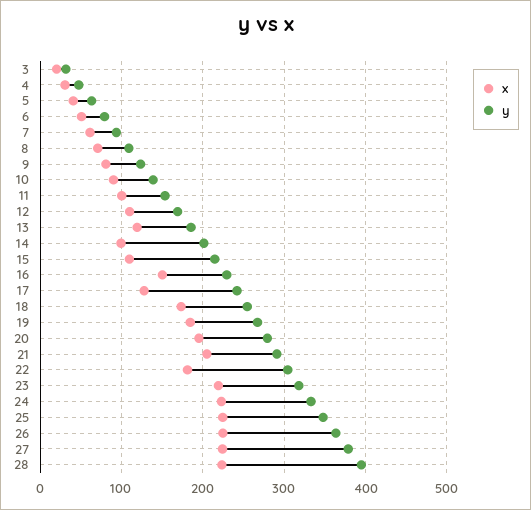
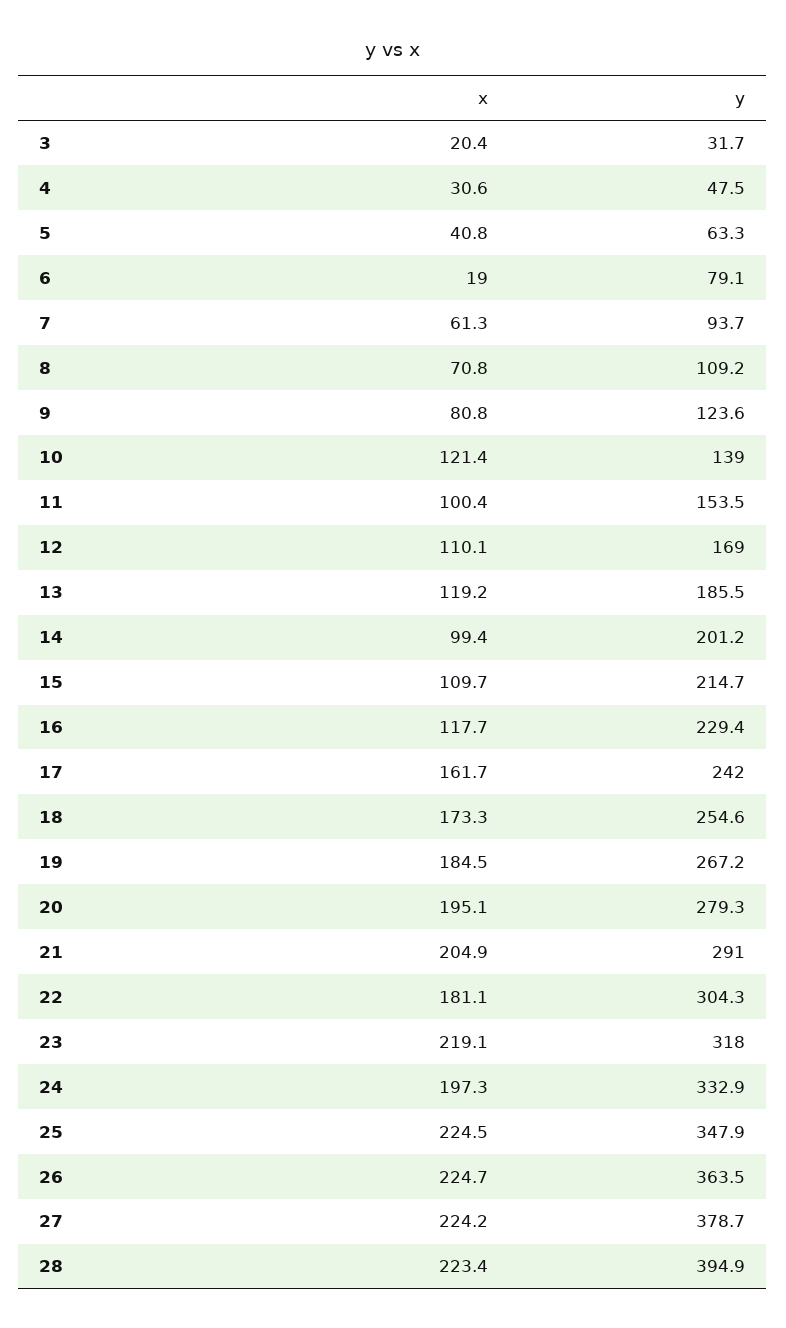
x, 6: 50 -> 19
x, 10: 90 -> 121.4
x, 16: 150 -> 117.7
x, 17: 130 -> 161.7
x, 24: 220 -> 197.3

